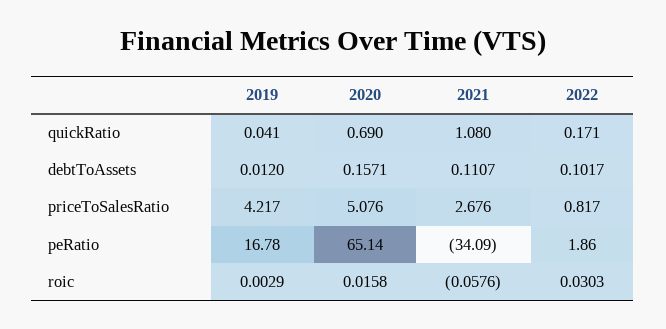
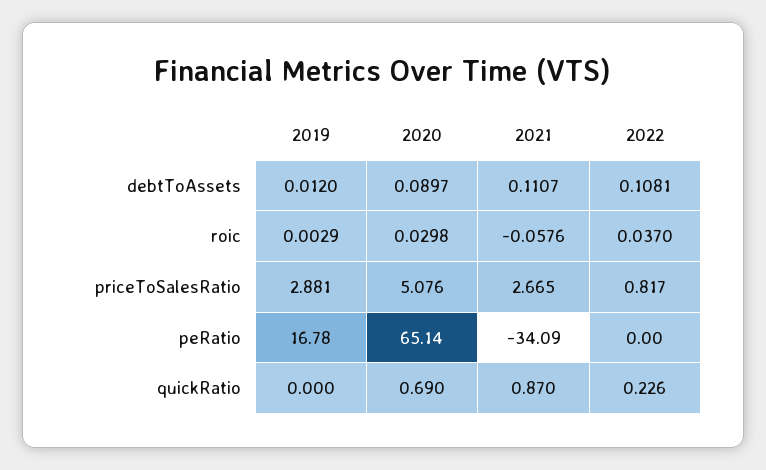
2019, quickRatio: 0.041 -> 0
2021, quickRatio: 1.08 -> 0.87
2022, quickRatio: 0.171 -> 0.226
2020, debtToAssets: 0.1571 -> 0.0897
2022, debtToAssets: 0.1017 -> 0.1081
2019, priceToSalesRatio: 4.217 -> 2.881
2021, priceToSalesRatio: 2.676 -> 2.665
2022, peRatio: 1.86 -> 0
2020, roic: 0.0158 -> 0.0298
2022, roic: 0.0303 -> 0.037

